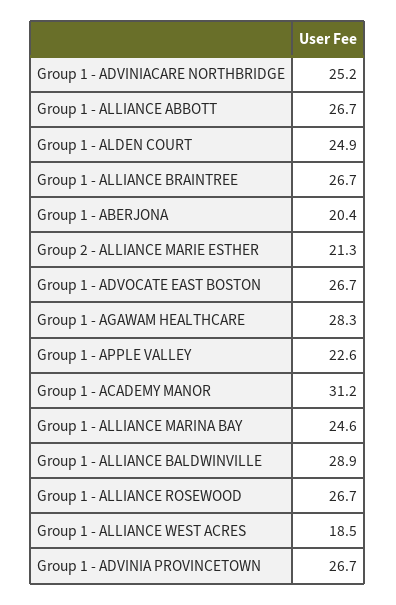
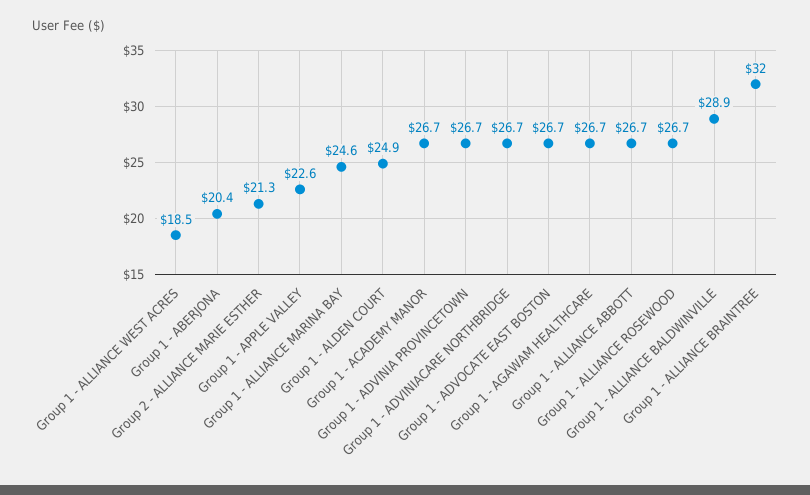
Group 1 - ADVINIACARE NORTHBRIDGE: 25.2 -> 26.7
Group 1 - ALLIANCE BRAINTREE: 26.7 -> 32
Group 1 - AGAWAM HEALTHCARE: 28.3 -> 26.7
Group 1 - ACADEMY MANOR: 31.2 -> 26.7

